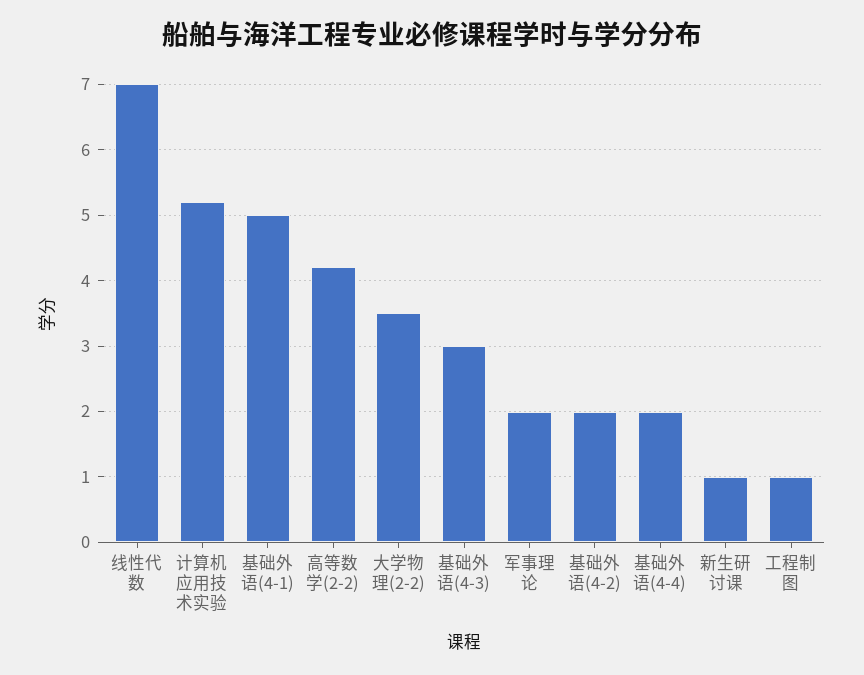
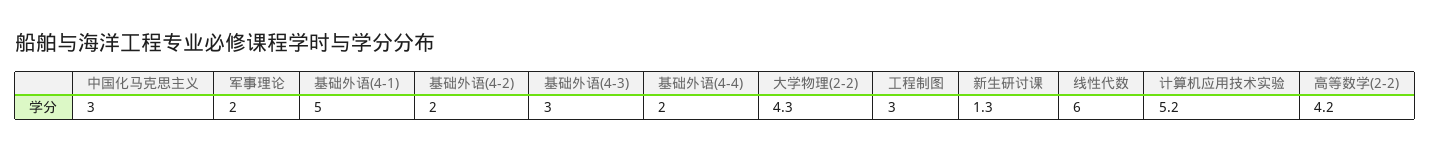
线性代数: 7 -> 6
大学物理(2-2): 3.5 -> 4.3
新生研讨课: 1 -> 1.3
工程制图: 1 -> 3
中国化马克思主义: none -> 3

